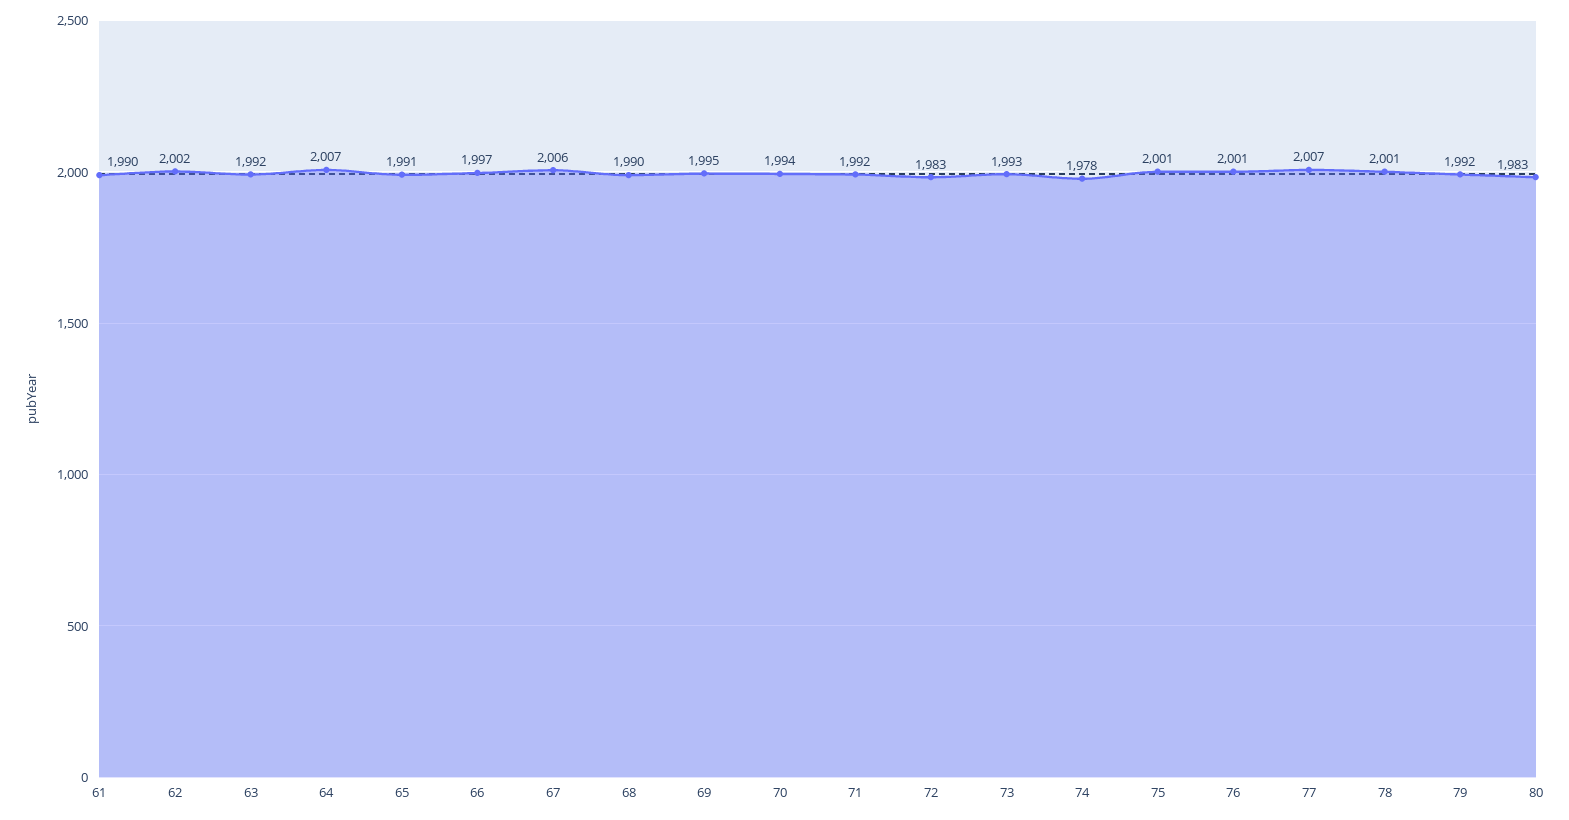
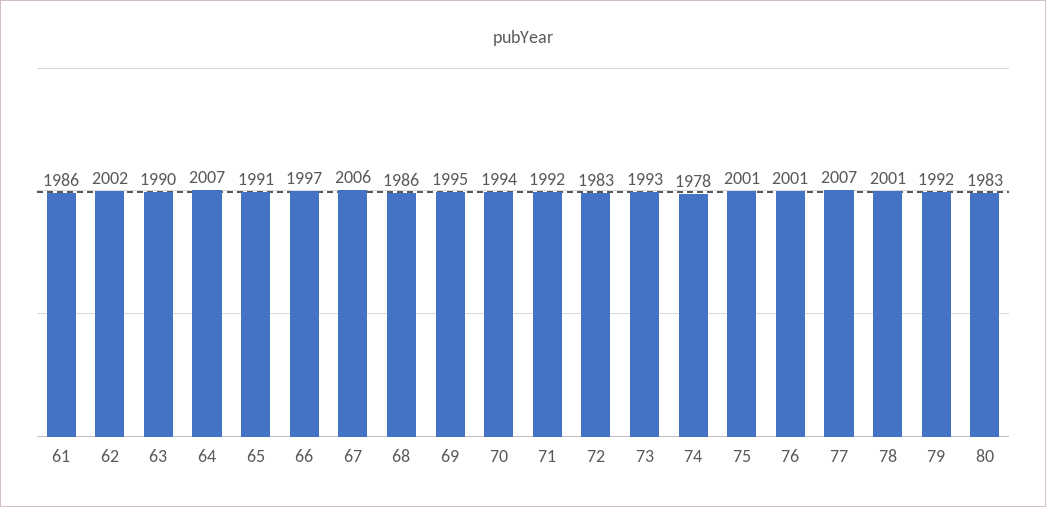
61: 1990 -> 1986
63: 1992 -> 1990
68: 1990 -> 1986

